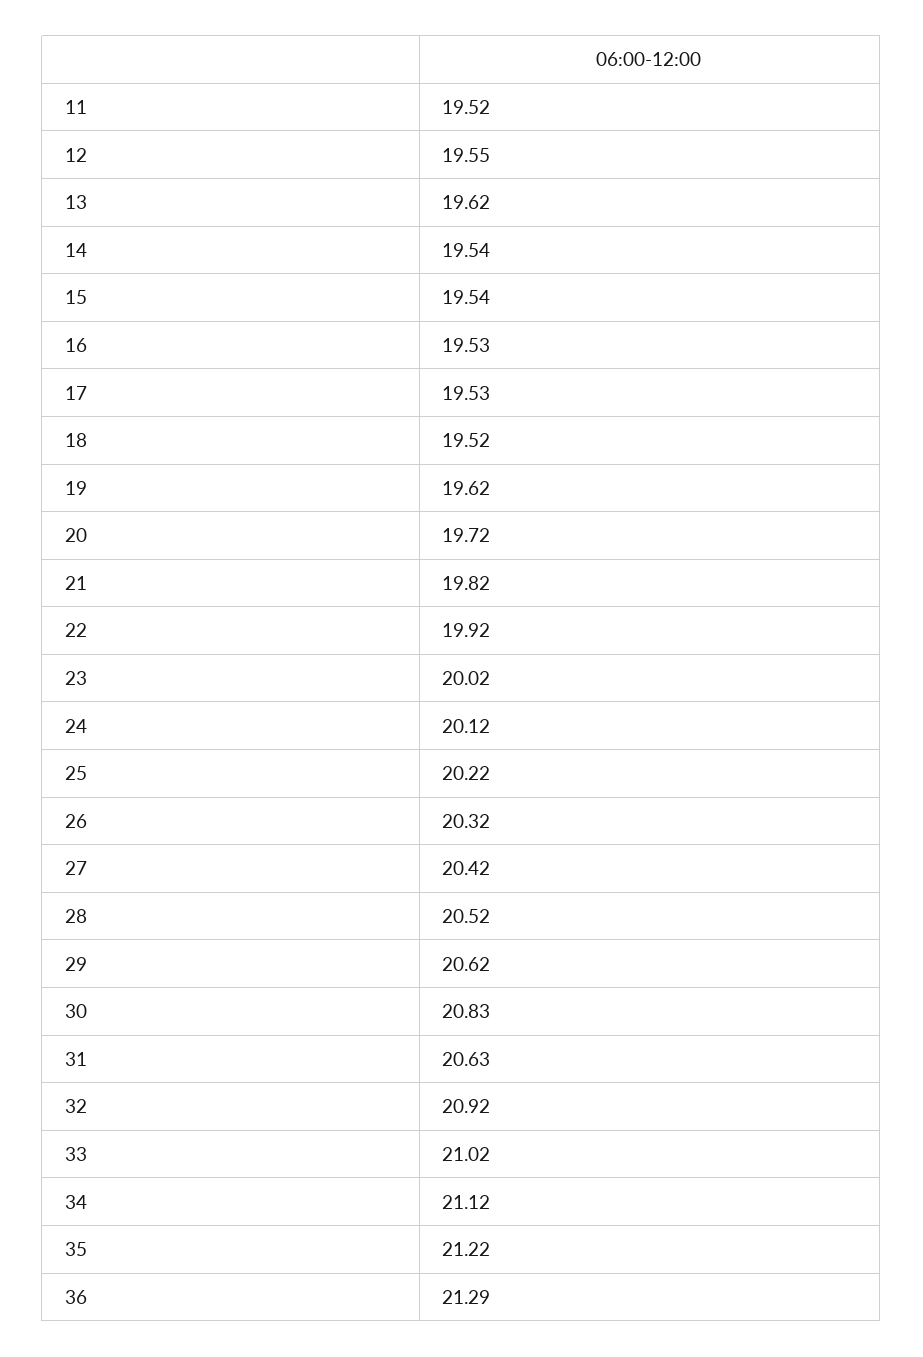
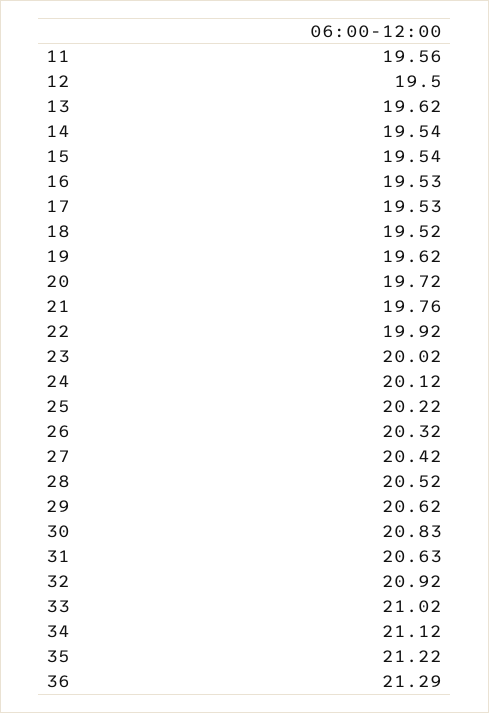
11: 19.52 -> 19.56
12: 19.55 -> 19.5
21: 19.82 -> 19.76

